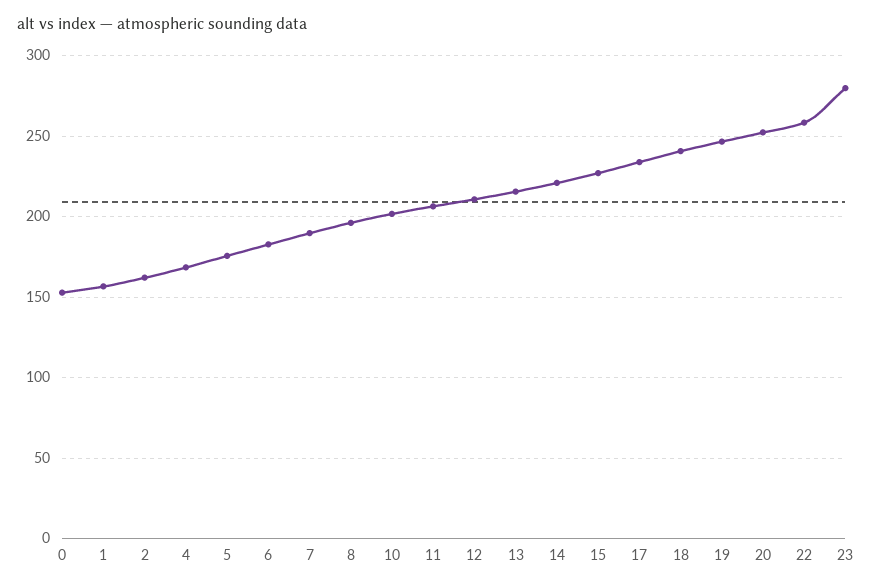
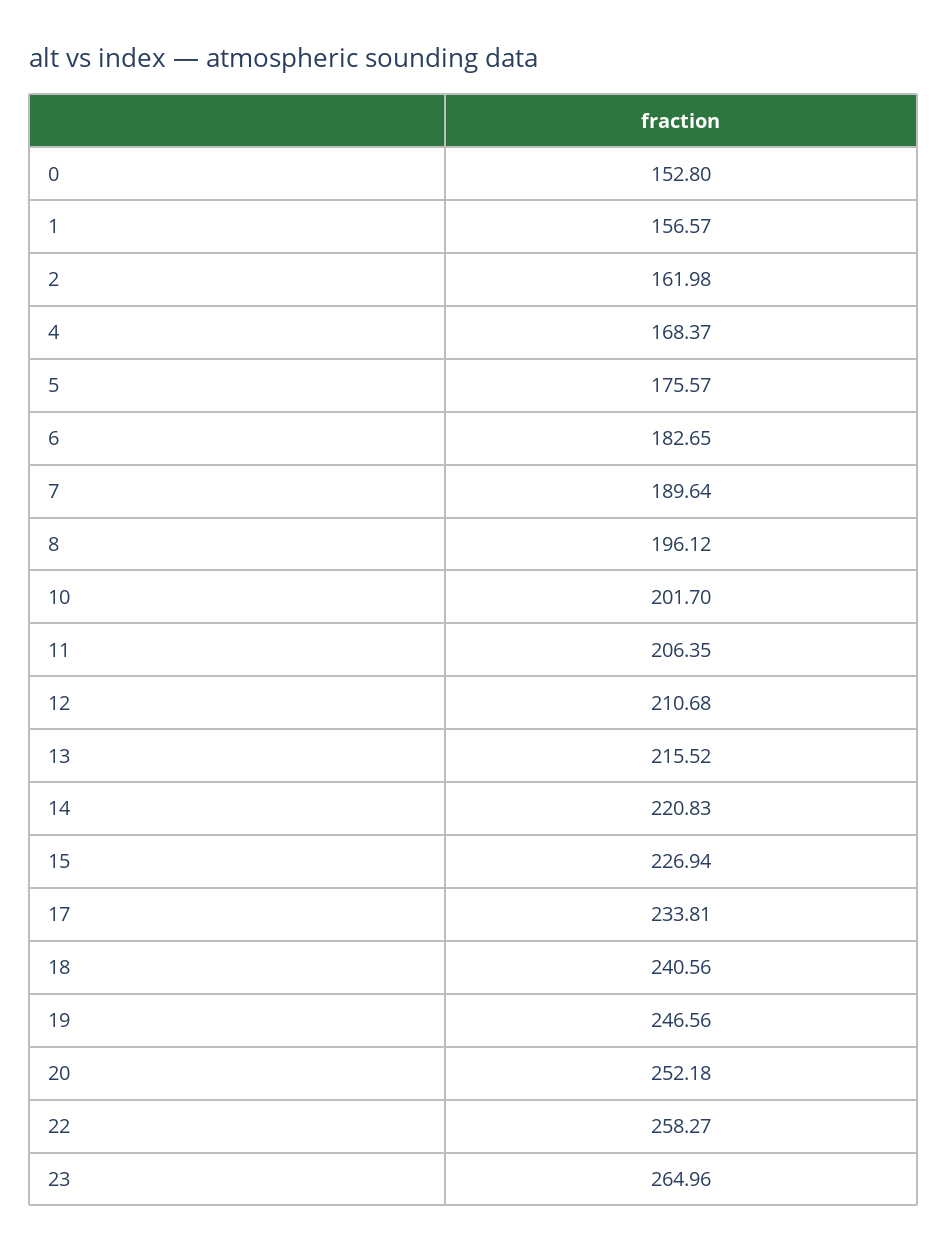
23: 280 -> 264.96

